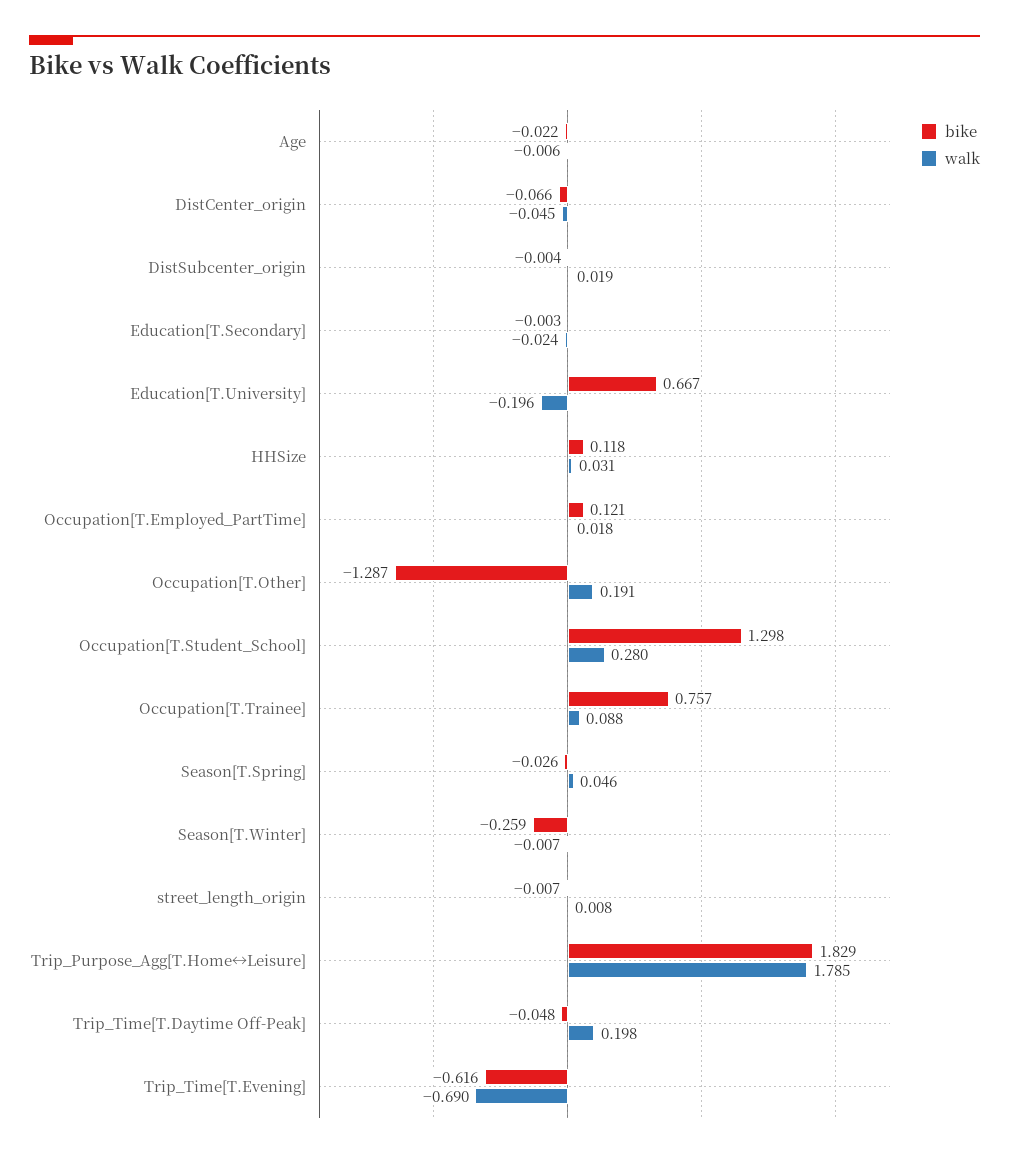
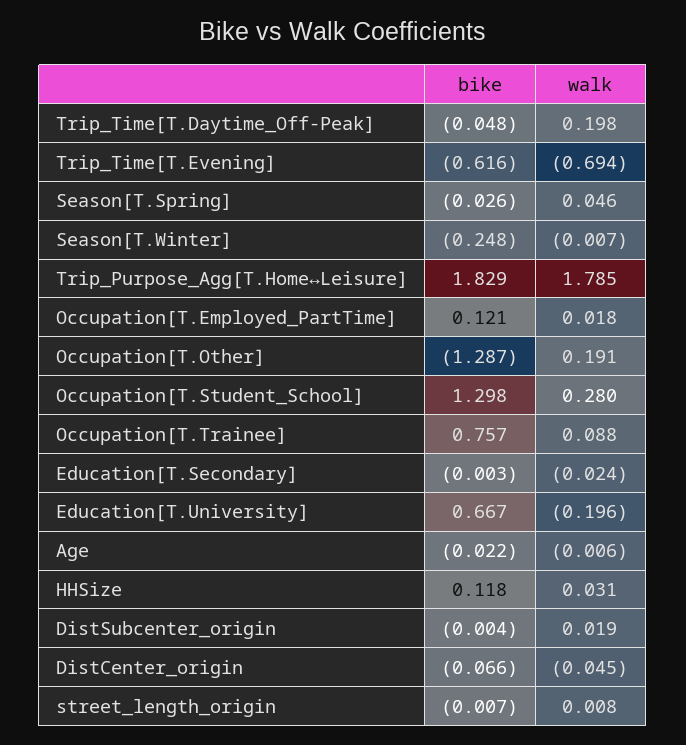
bike, Season[T.Winter]: -0.259 -> -0.248
walk, Trip_Time[T.Evening]: -0.69 -> -0.694

